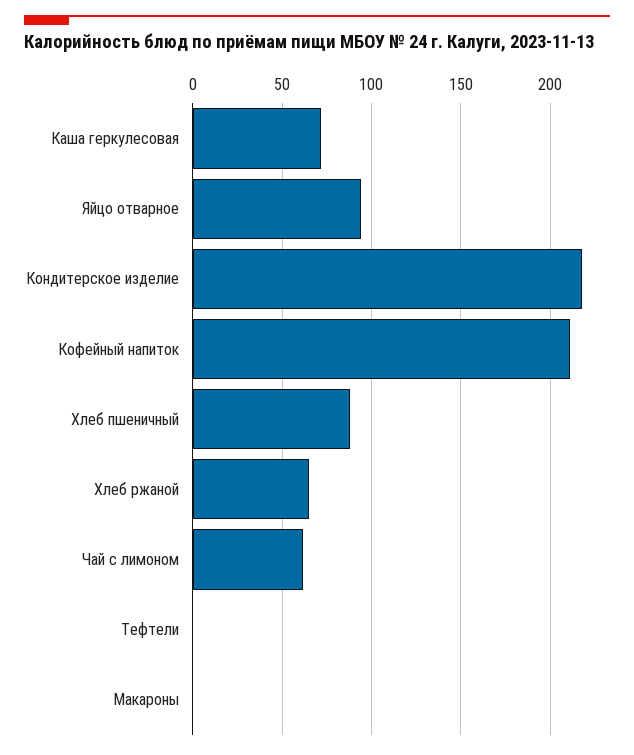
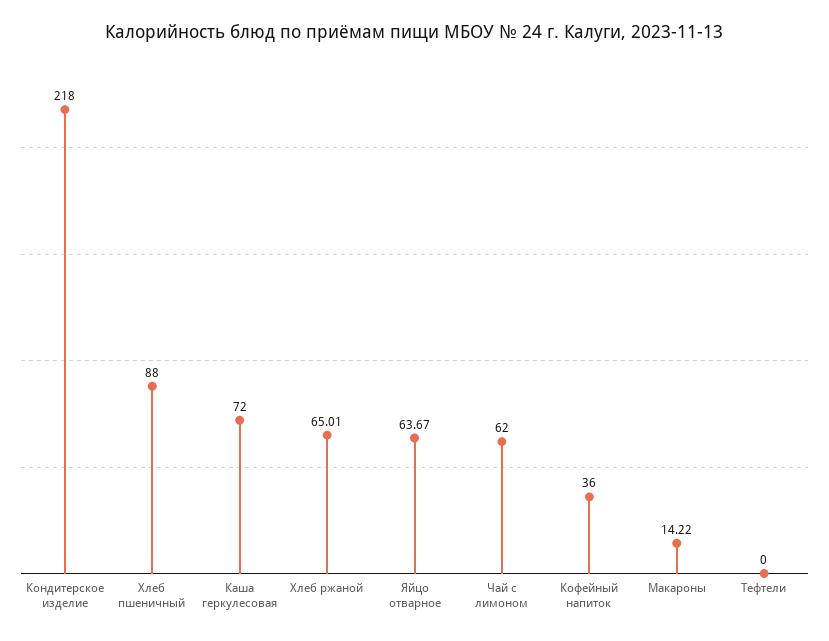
Яйцо отварное: 95 -> 63.67
Кофейный напиток: 210 -> 36
Макароны: 0 -> 14.22

